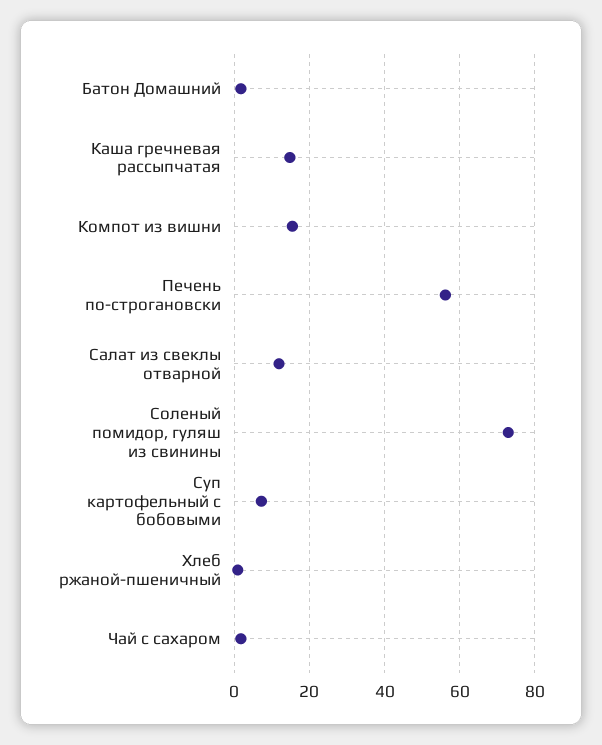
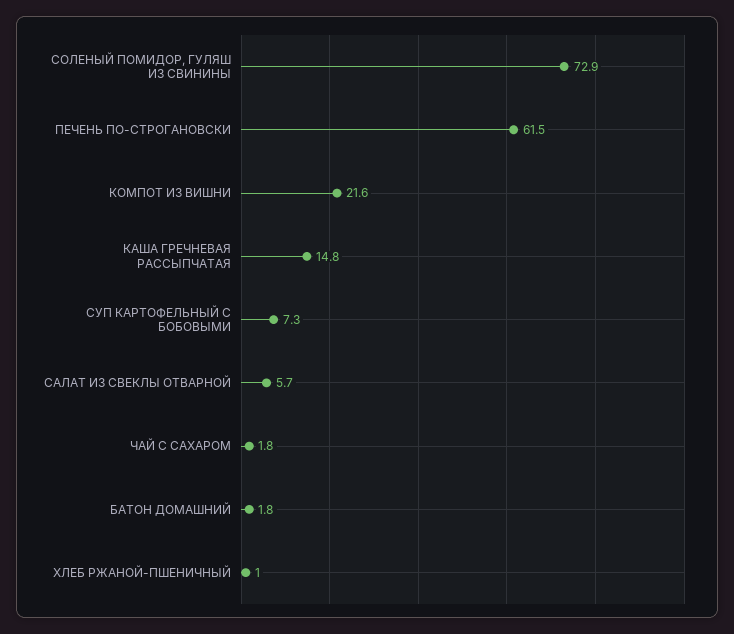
Компот из вишни: 16 -> 21.6
Печень по-строгановски: 56 -> 61.5
Салат из свеклы отварной: 12 -> 5.7

